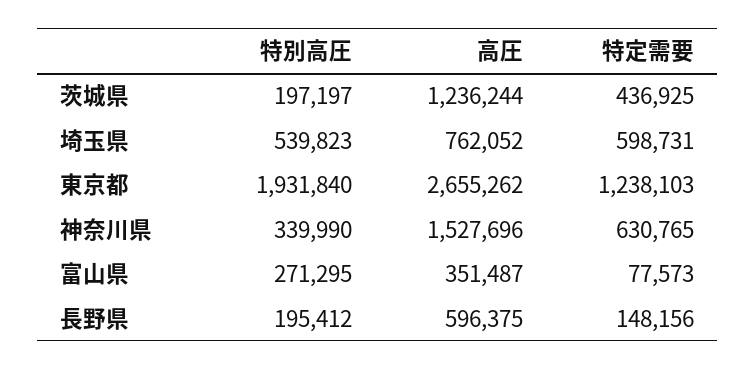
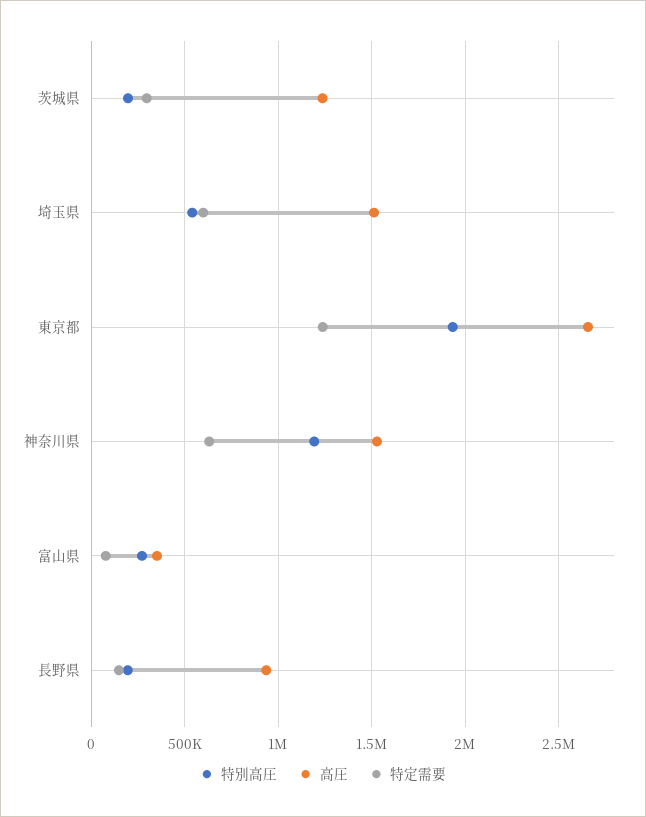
特定需要, 茨城県: 436925 -> 300000
高圧, 埼玉県: 762052 -> 1500000
特別高圧, 神奈川県: 339990 -> 1200000
高圧, 長野県: 596375 -> 950000

